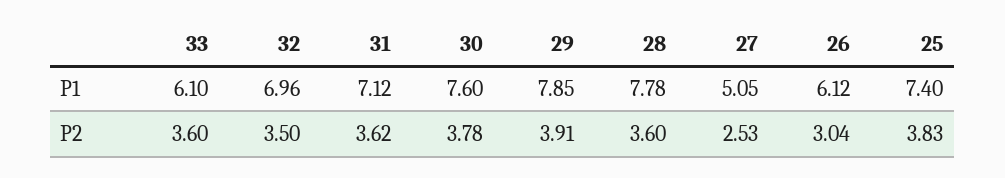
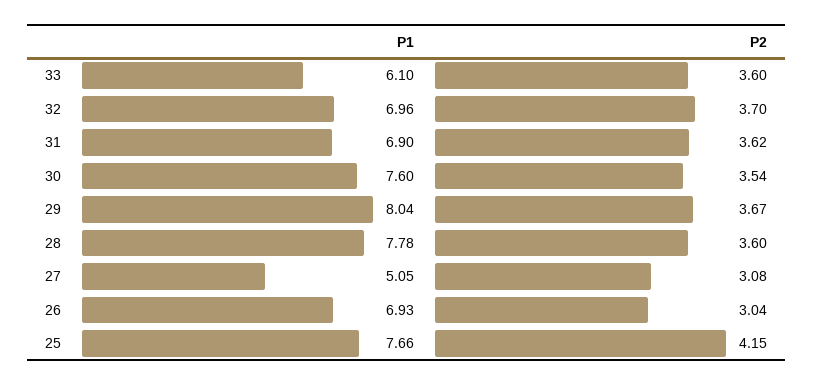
31, P1: 7.12 -> 6.9
29, P1: 7.85 -> 8.04
26, P1: 6.12 -> 6.93
25, P1: 7.4 -> 7.66
32, P2: 3.5 -> 3.7
30, P2: 3.78 -> 3.54
29, P2: 3.91 -> 3.67
27, P2: 2.53 -> 3.08
25, P2: 3.83 -> 4.15

